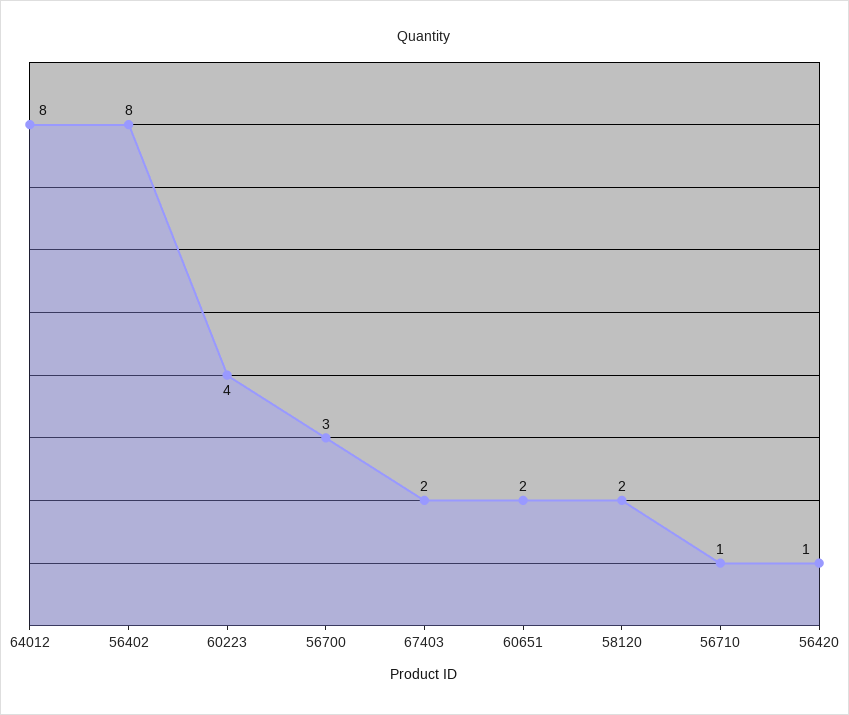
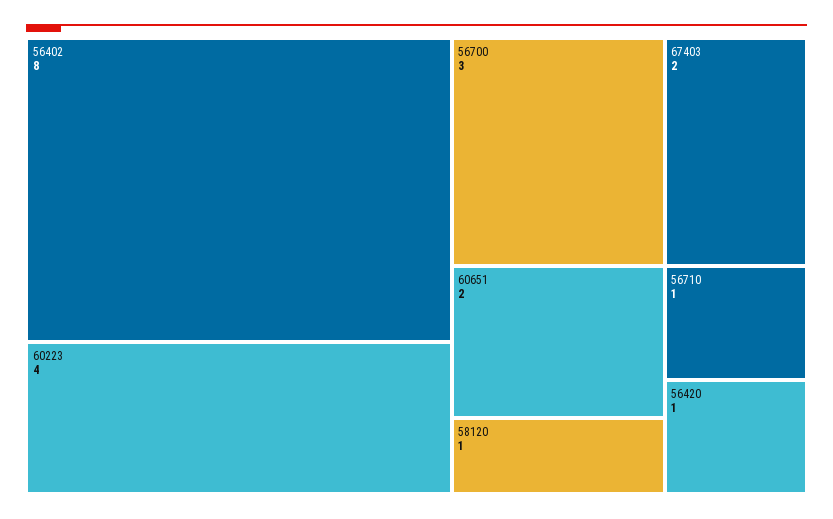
64012: 8 -> none
58120: 2 -> 1

